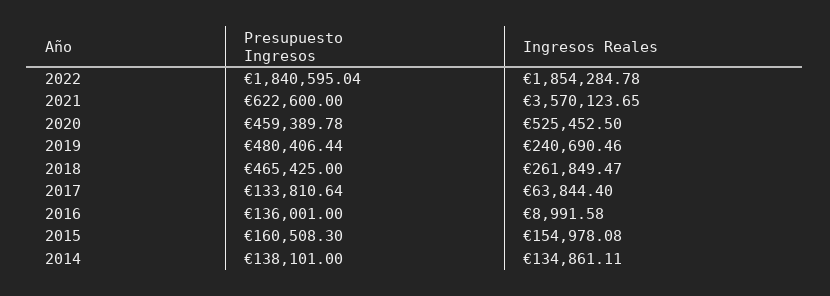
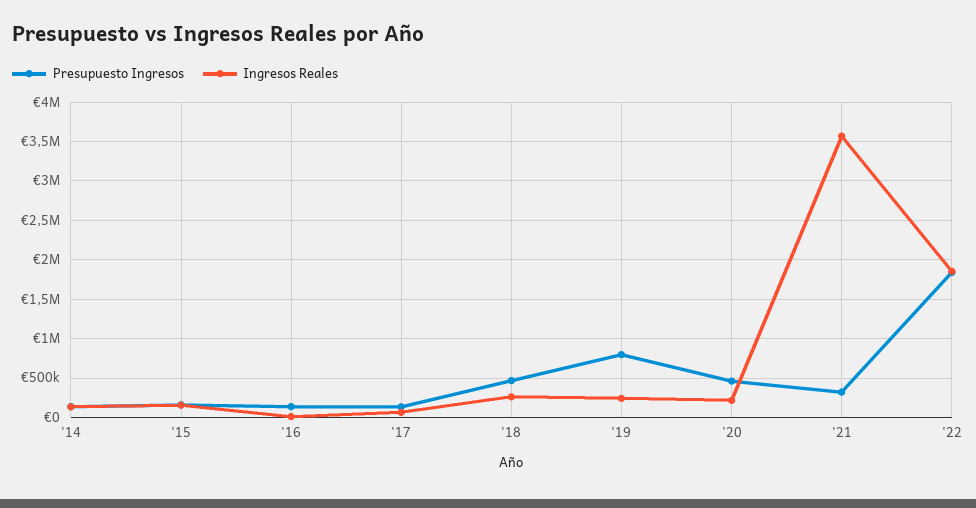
Presupuesto Ingresos, 2021: 622600 -> 300000
Ingresos Reales, 2020: 525452.5 -> 200000
Presupuesto Ingresos, 2019: 480406.44 -> 800000

